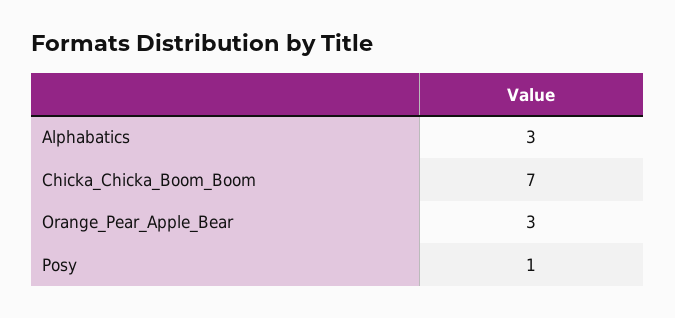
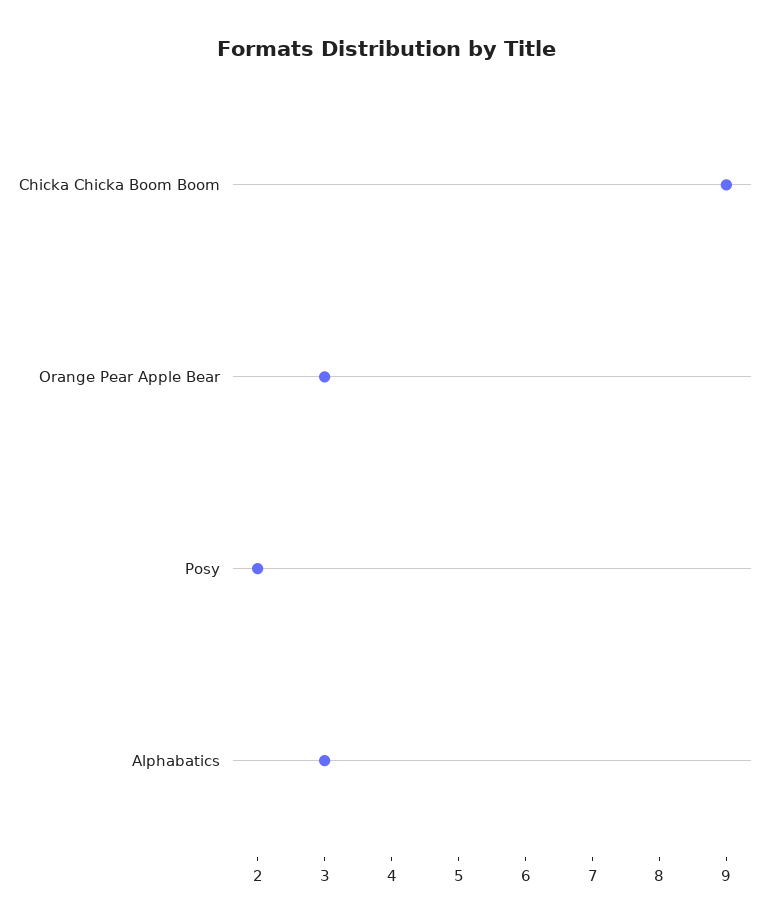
Chicka_Chicka_Boom_Boom: 7 -> 9
Posy: 1 -> 2

